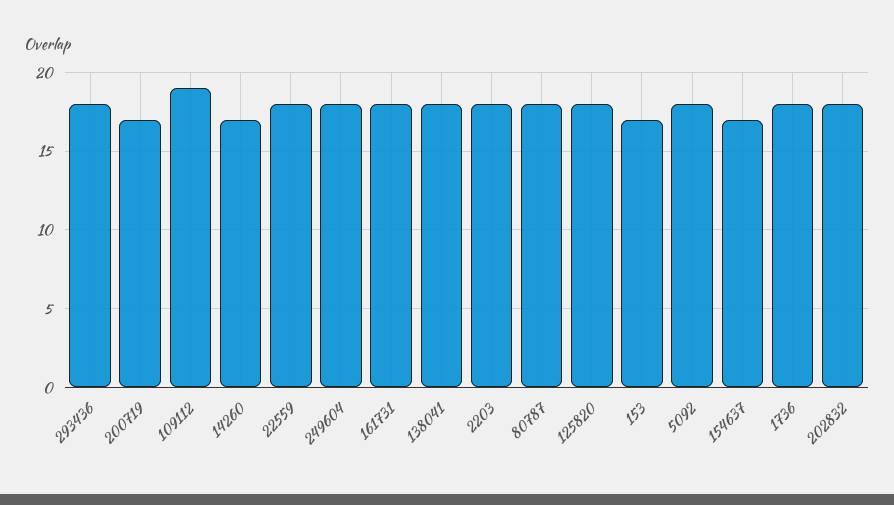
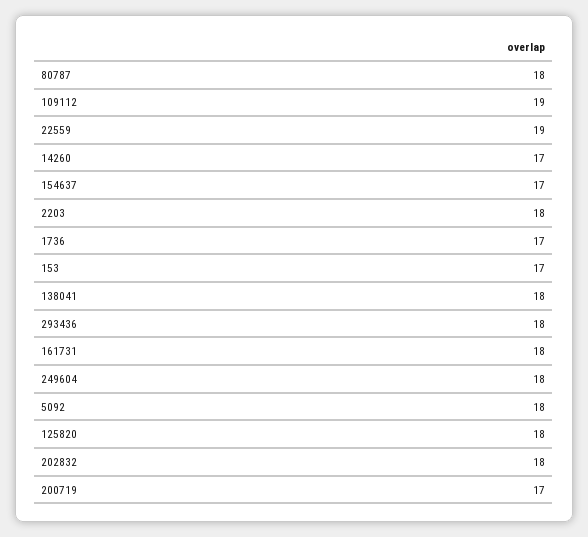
22559: 18 -> 19
1736: 18 -> 17

